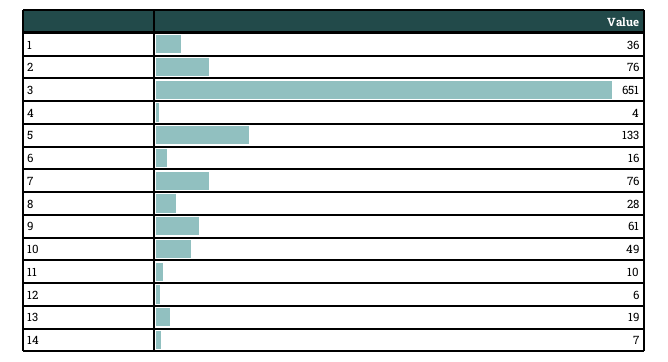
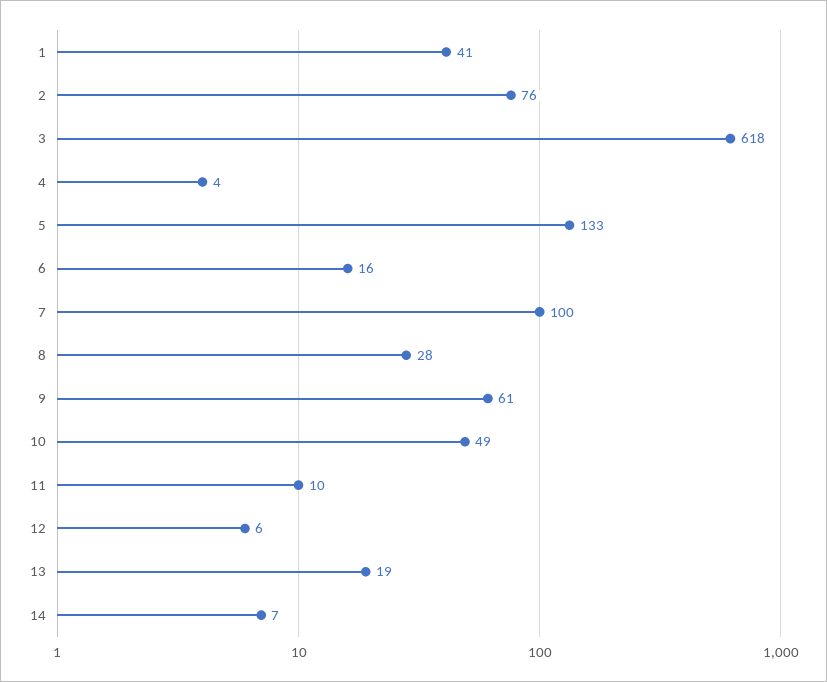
1: 36 -> 41
3: 651 -> 618
7: 76 -> 100

